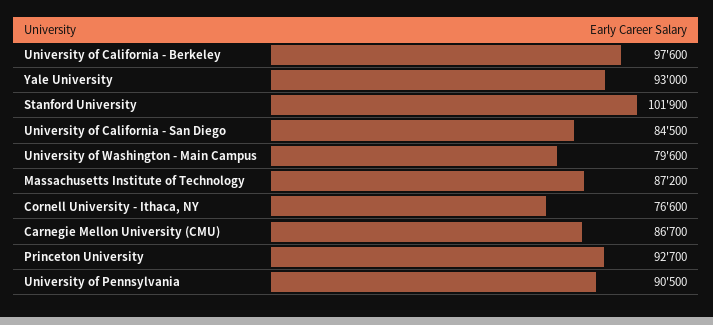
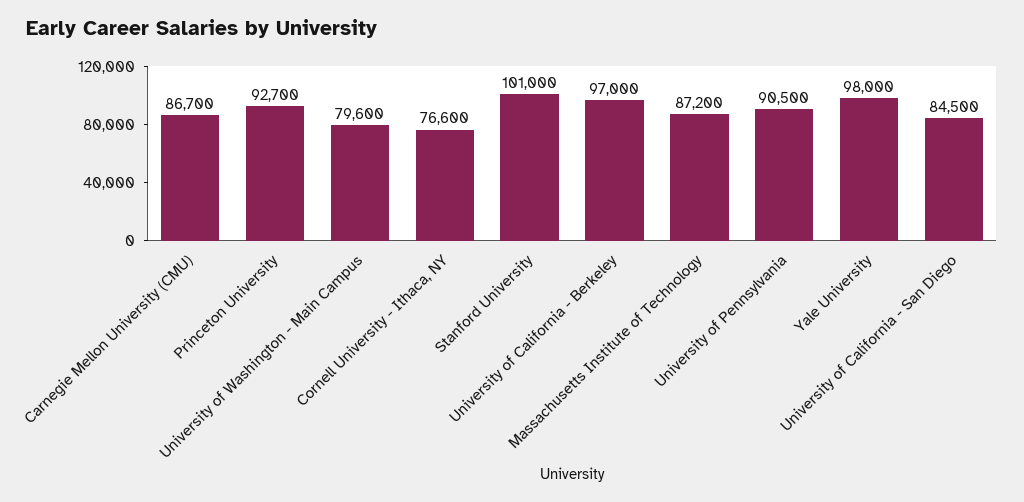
University of California - Berkeley: 97600 -> 97000
Yale University: 93000 -> 98000
Stanford University: 101900 -> 101000

